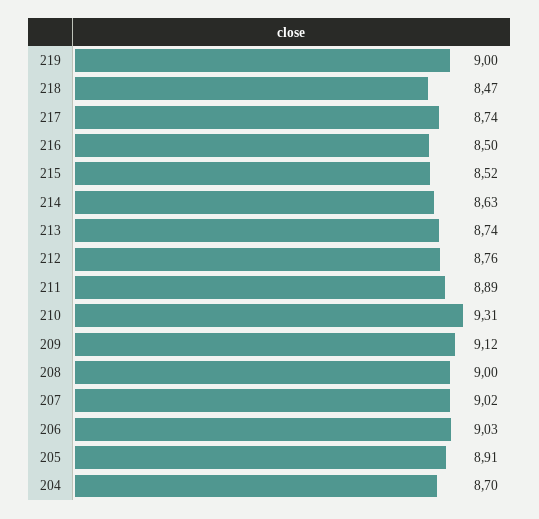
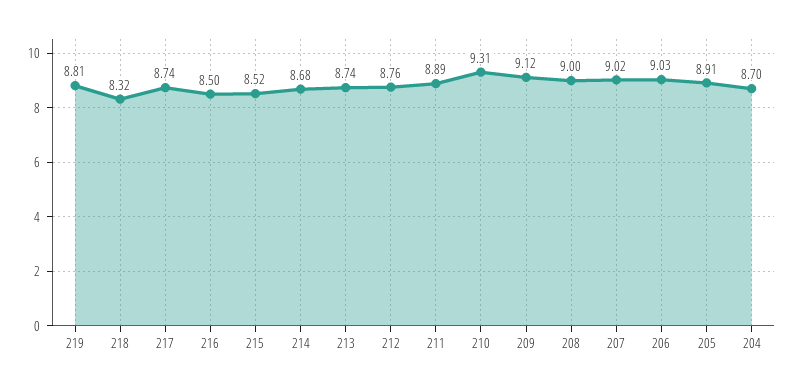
219: 9 -> 8.81
218: 8.47 -> 8.32
214: 8.63 -> 8.68

